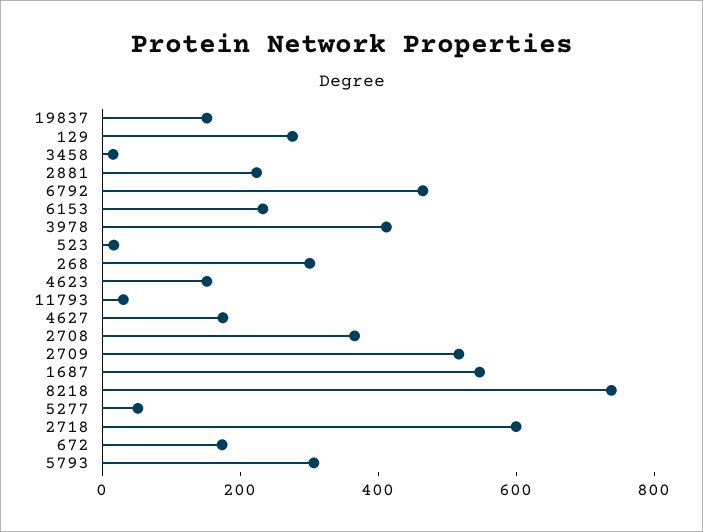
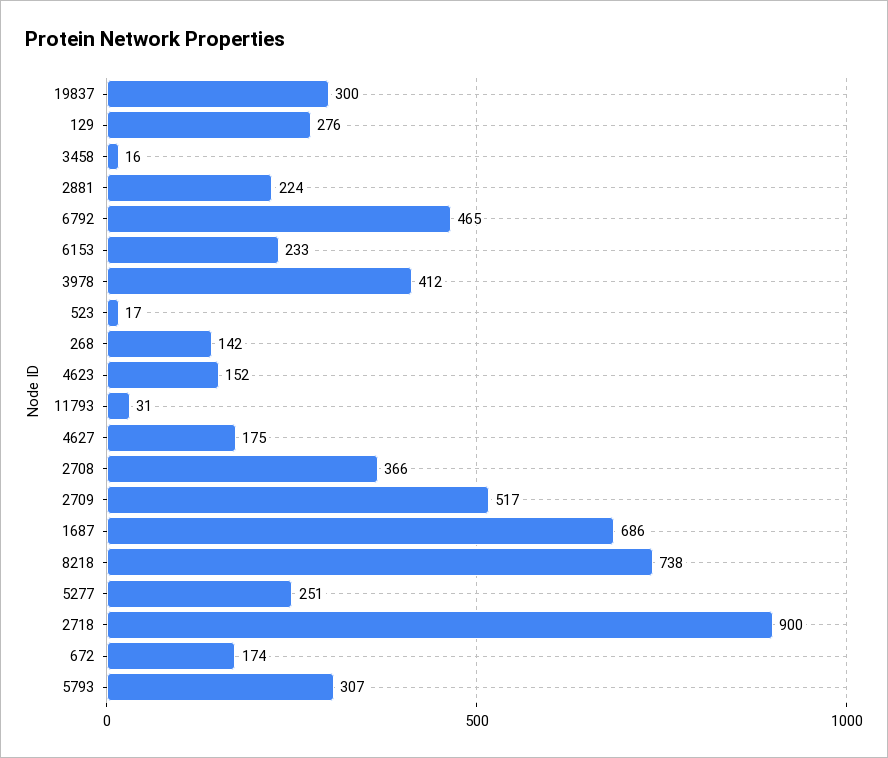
19837: 150 -> 300
268: 300 -> 142
1687: 550 -> 686
5277: 50 -> 251
2718: 600 -> 900

